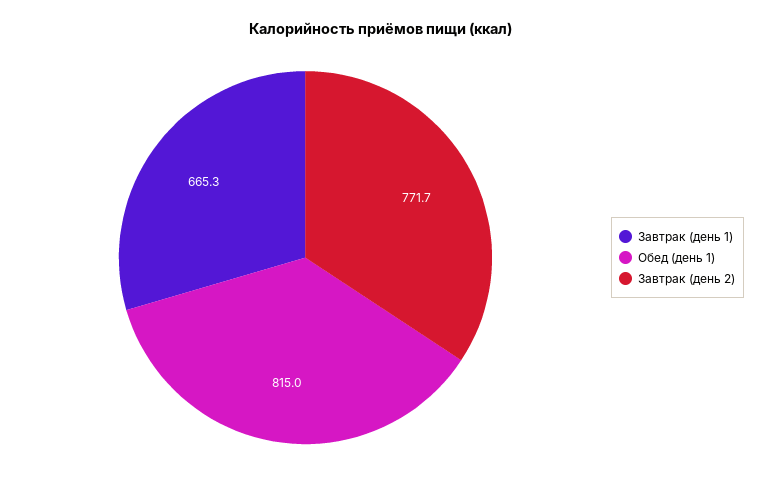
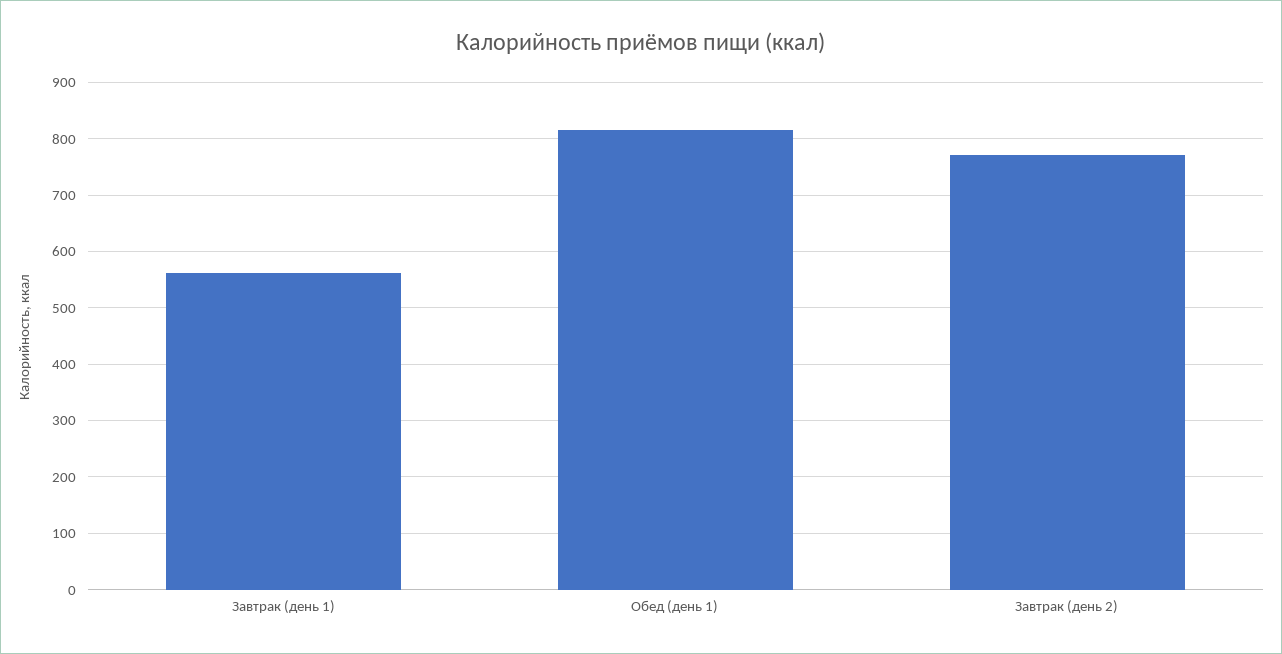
Завтрак (день 1): 665.3 -> 560

